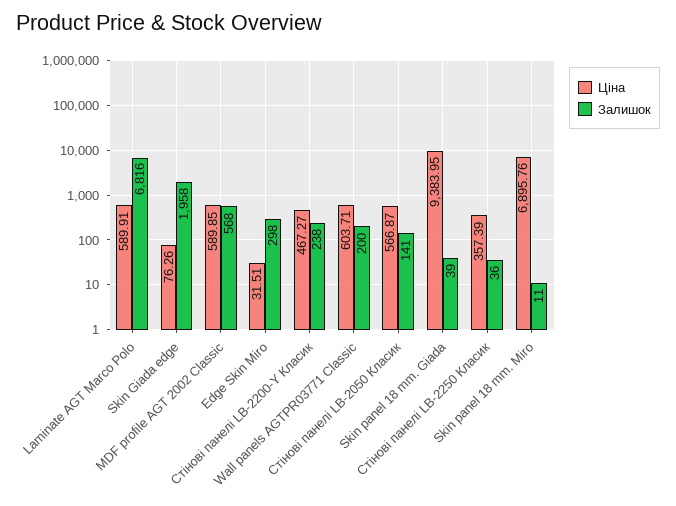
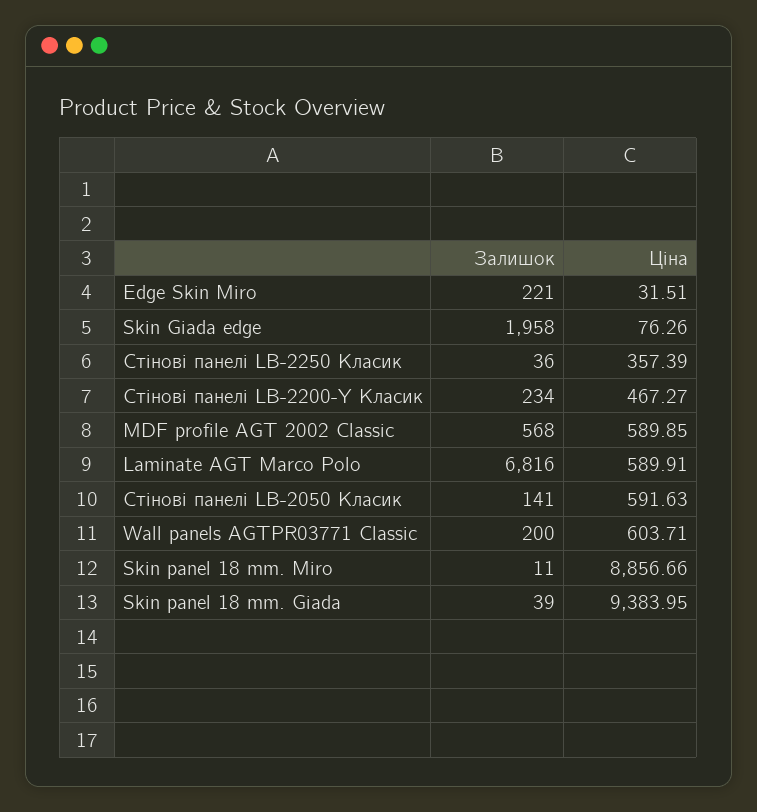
Залишок, Edge Skin Miro: 298 -> 221
Залишок, Стінові панелі LB-2200-Y Класик: 238 -> 234
Ціна, Стінові панелі LB-2050 Класик: 566.87 -> 591.63
Ціна, Skin panel 18 mm. Miro: 6895.76 -> 8856.66

